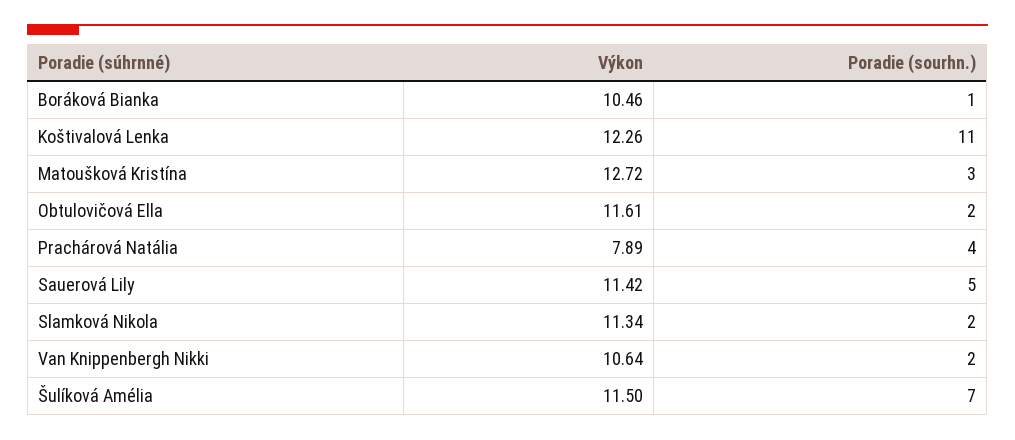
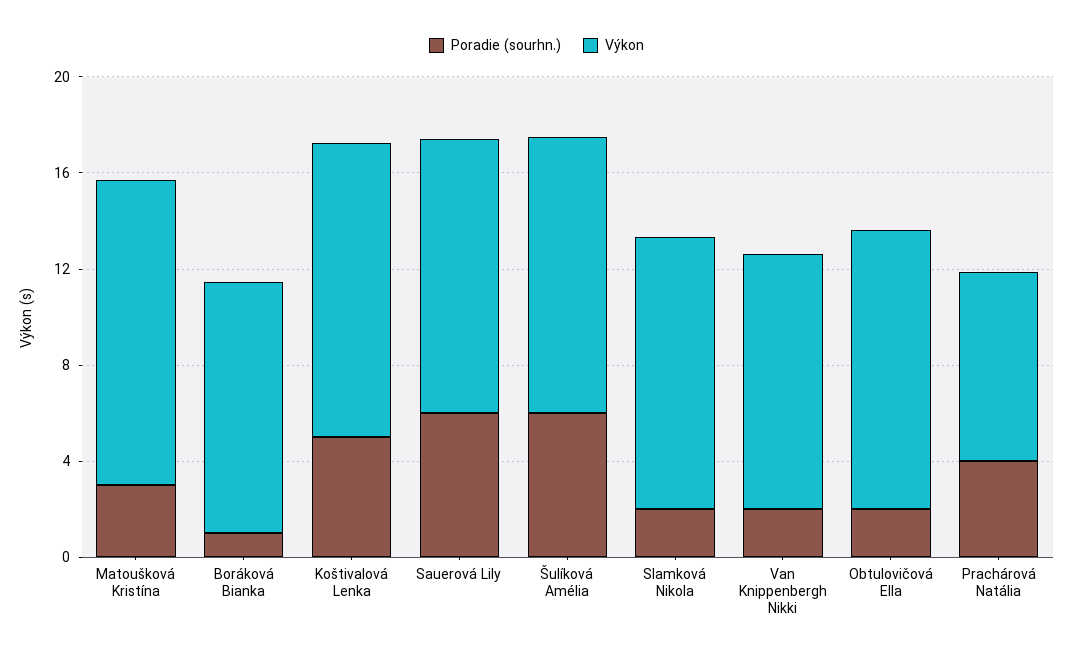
Poradie (sourhn.), Koštivalová Lenka: 11 -> 5
Poradie (sourhn.), Sauerová Lily: 5 -> 6
Poradie (sourhn.), Šulíková Amélia: 7 -> 6

